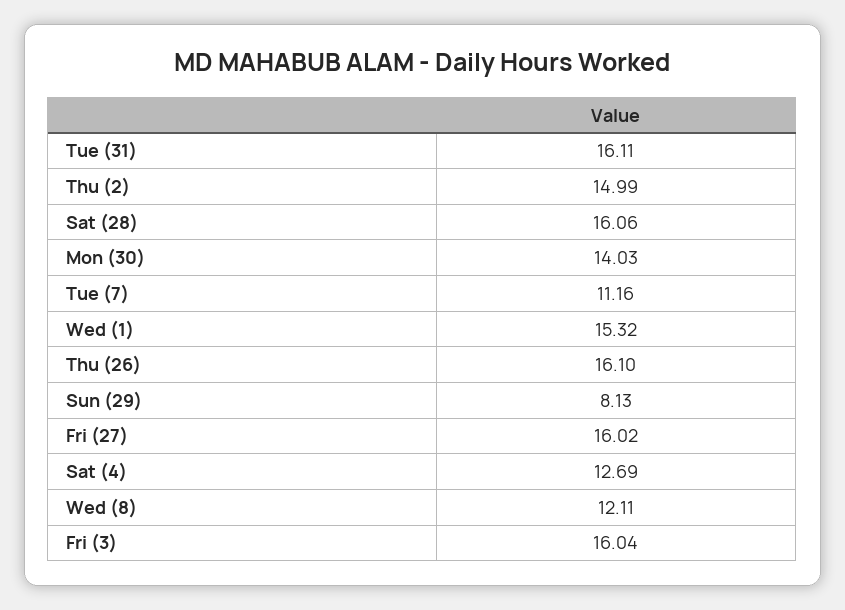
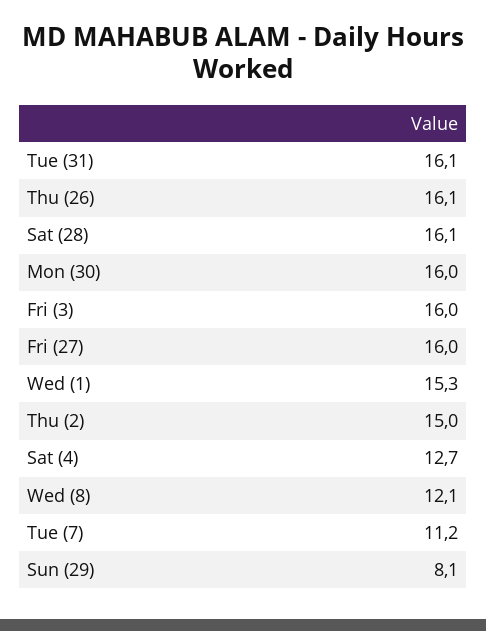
Mon (30): 14.03 -> 16

